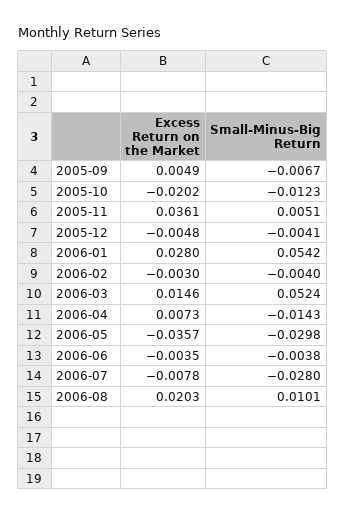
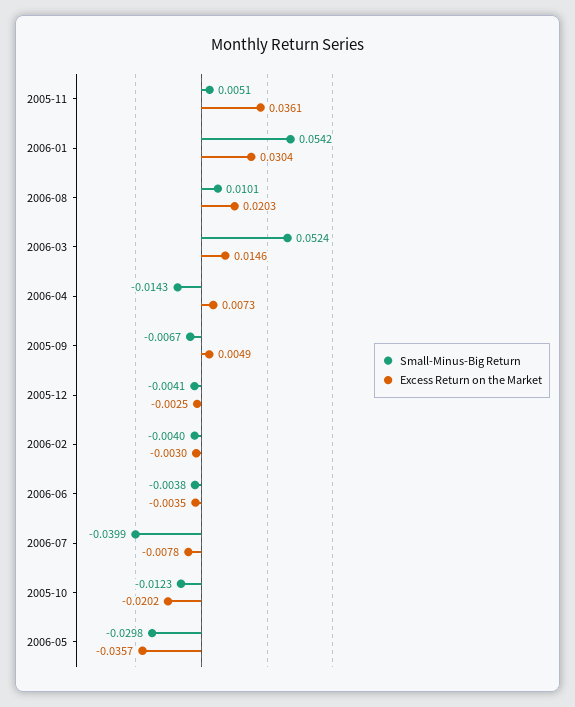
Excess Return on the Market, 2005-12: -0.0048 -> -0.0025
Excess Return on the Market, 2006-01: 0.028 -> 0.0304
Small-Minus-Big Return, 2006-07: -0.028 -> -0.0399

